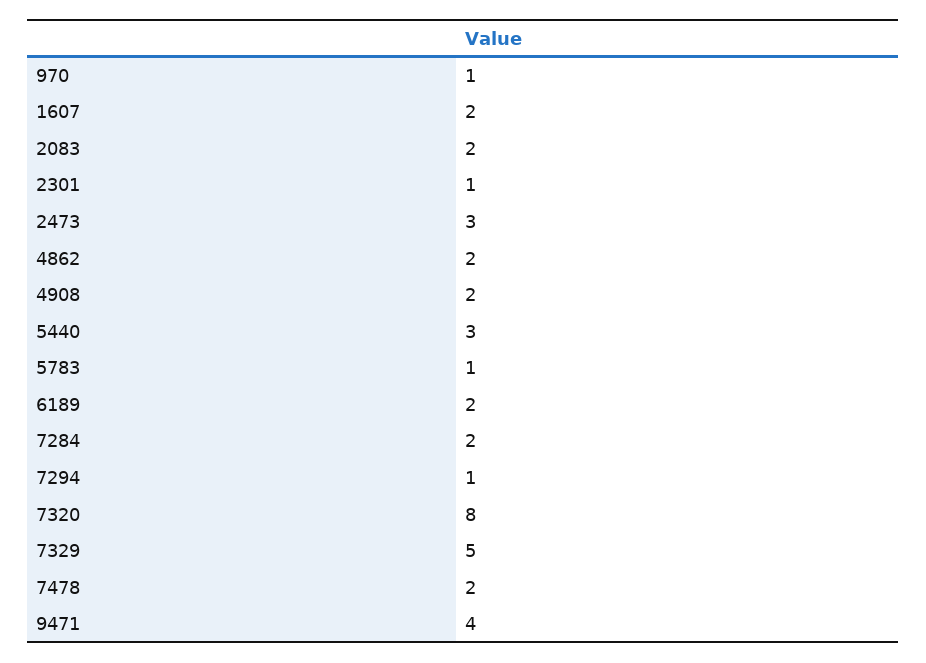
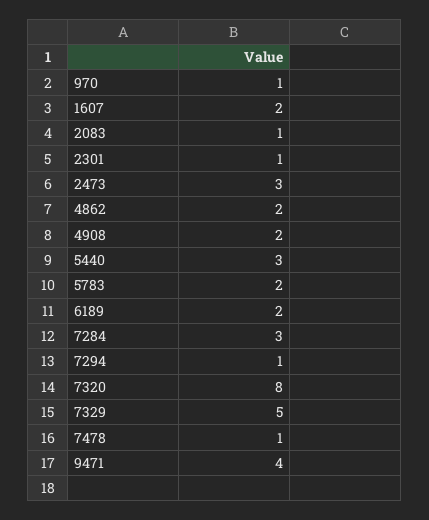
2083: 2 -> 1
5783: 1 -> 2
7284: 2 -> 3
7478: 2 -> 1

